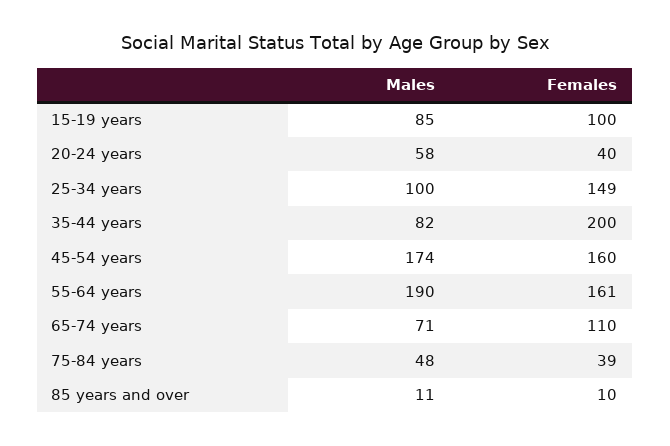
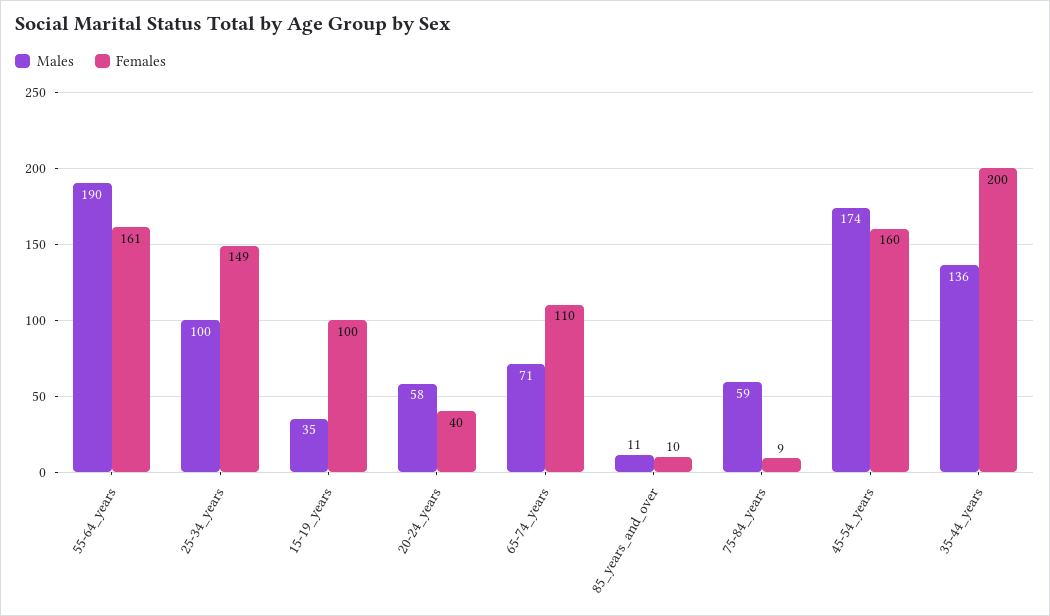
Males, 15-19 years: 85 -> 35
Males, 35-44 years: 82 -> 136
Males, 75-84 years: 48 -> 59
Females, 75-84 years: 39 -> 9

